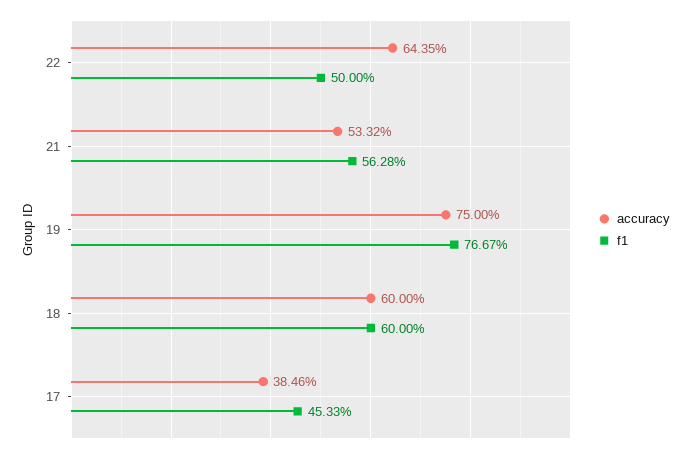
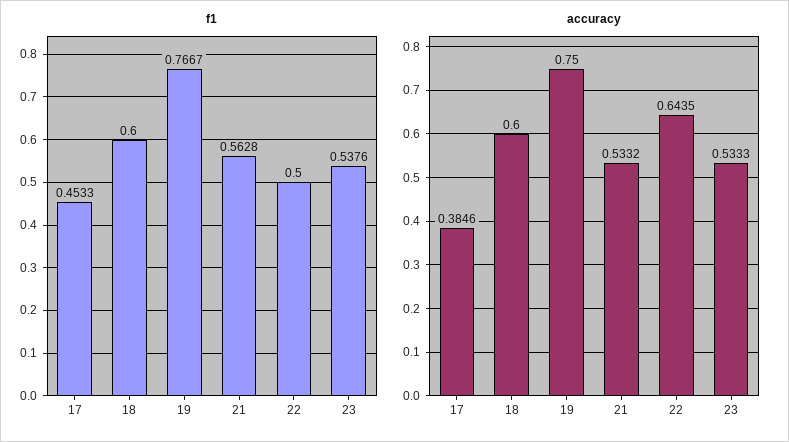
f1, 23: none -> 0.5376
accuracy, 23: none -> 0.5333

